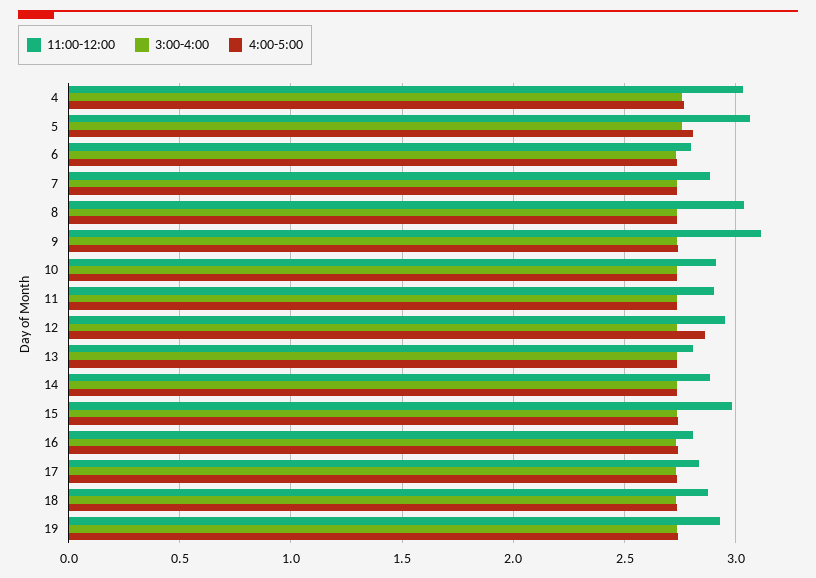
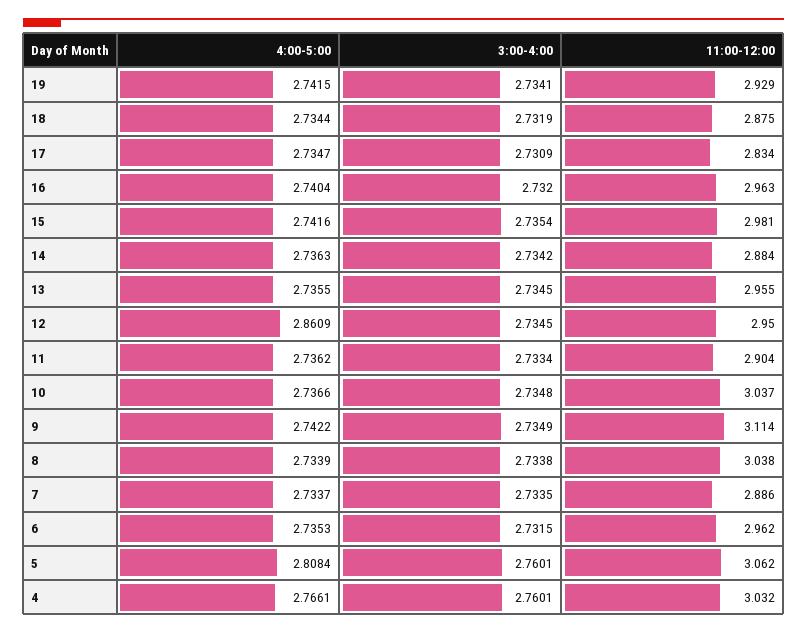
11:00-12:00, 6: 2.8 -> 2.962
11:00-12:00, 10: 2.9 -> 3.037
11:00-12:00, 13: 2.8 -> 2.955
11:00-12:00, 16: 2.8 -> 2.963

